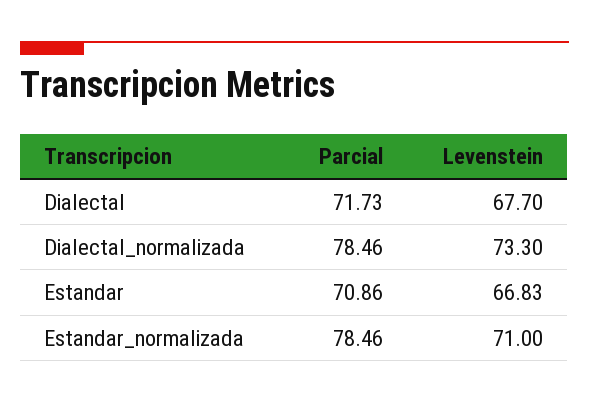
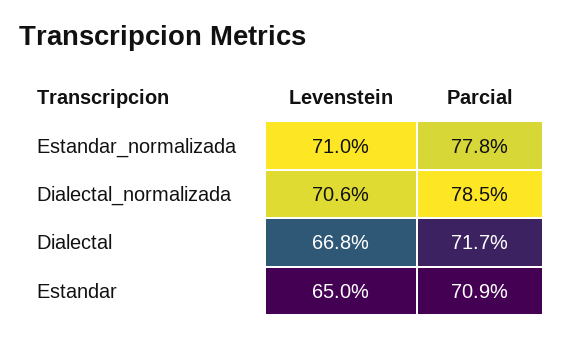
Levenstein, Dialectal: 67.7 -> 66.8
Levenstein, Dialectal_normalizada: 73.3 -> 70.6
Levenstein, Estandar: 66.83 -> 65
Parcial, Estandar_normalizada: 78.46 -> 77.8

